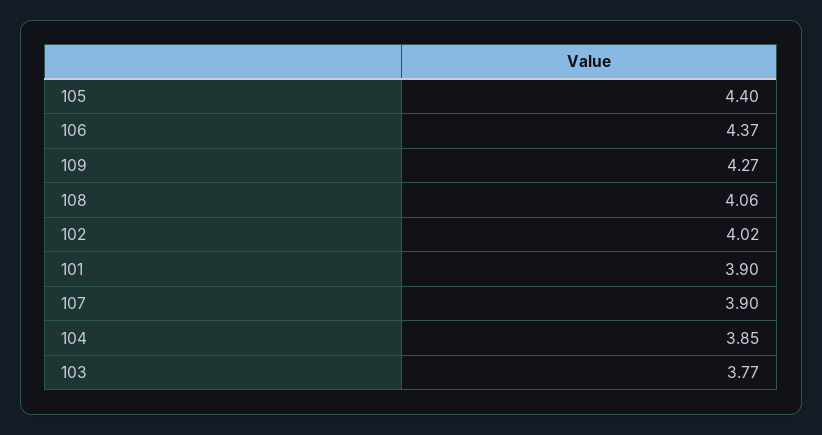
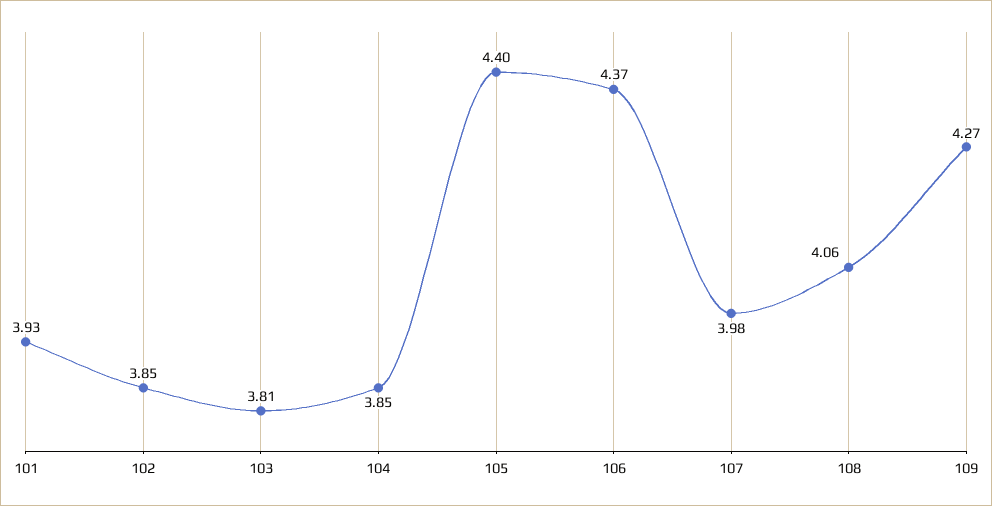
102: 4.02 -> 3.85
101: 3.9 -> 3.93
107: 3.9 -> 3.98
103: 3.77 -> 3.81

